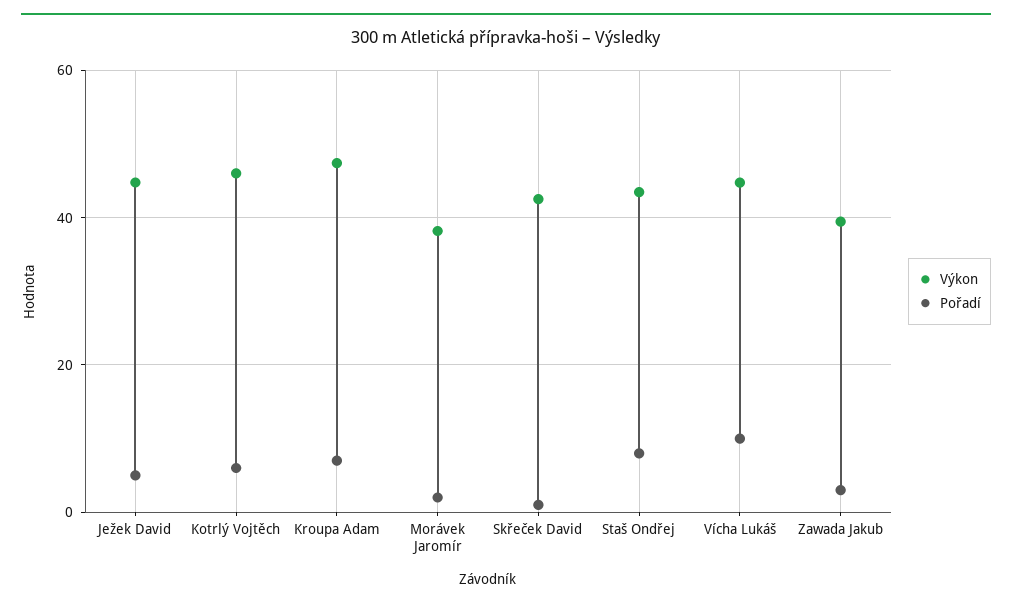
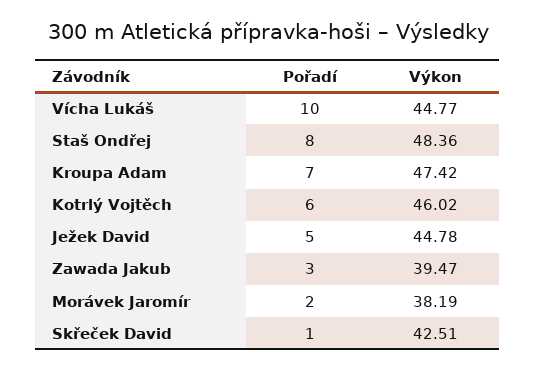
Výkon, Staš Ondřej: 44 -> 48.36

